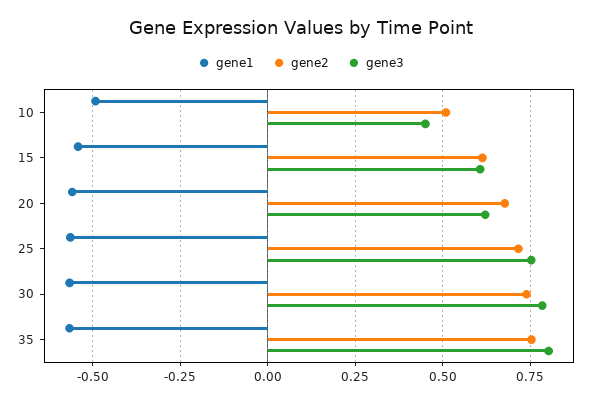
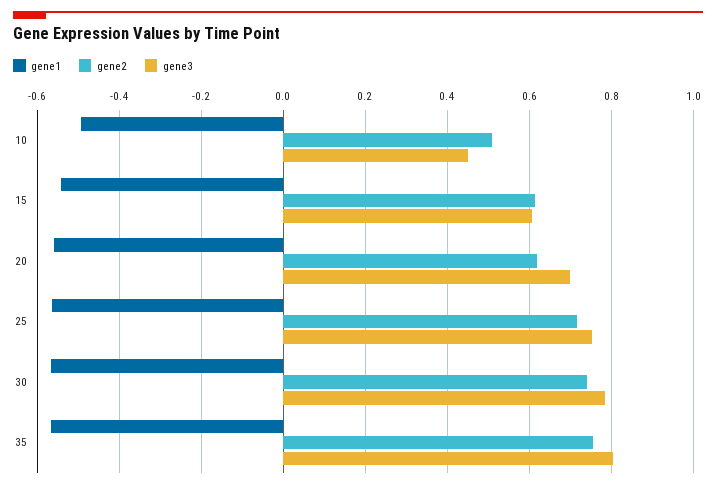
gene2, 20: 0.675 -> 0.62
gene3, 20: 0.625 -> 0.7

